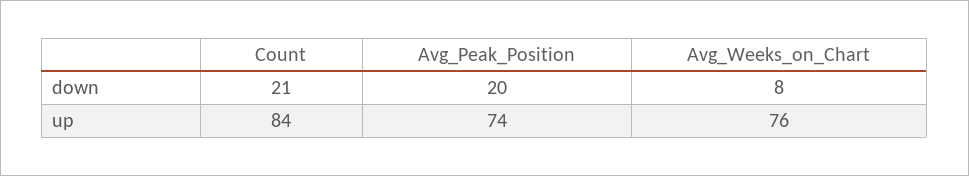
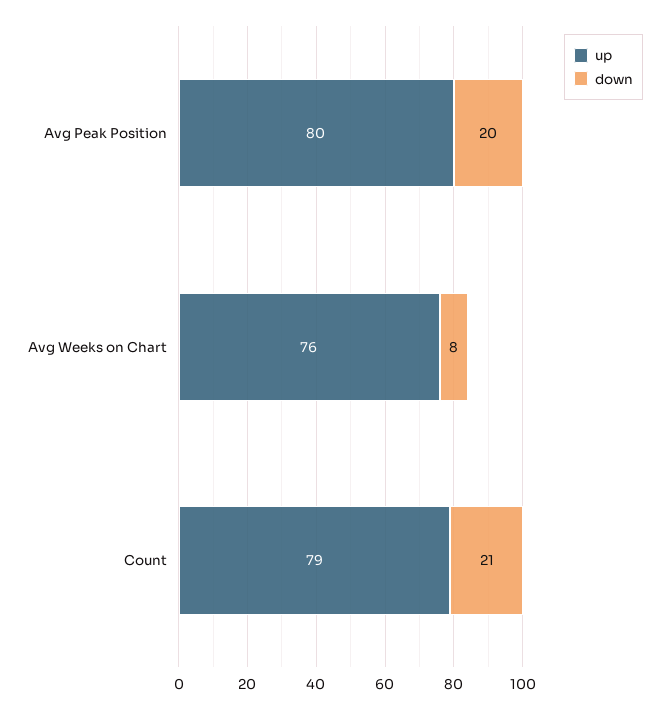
up, Count: 84 -> 79
up, Avg_Peak_Position: 74 -> 80

